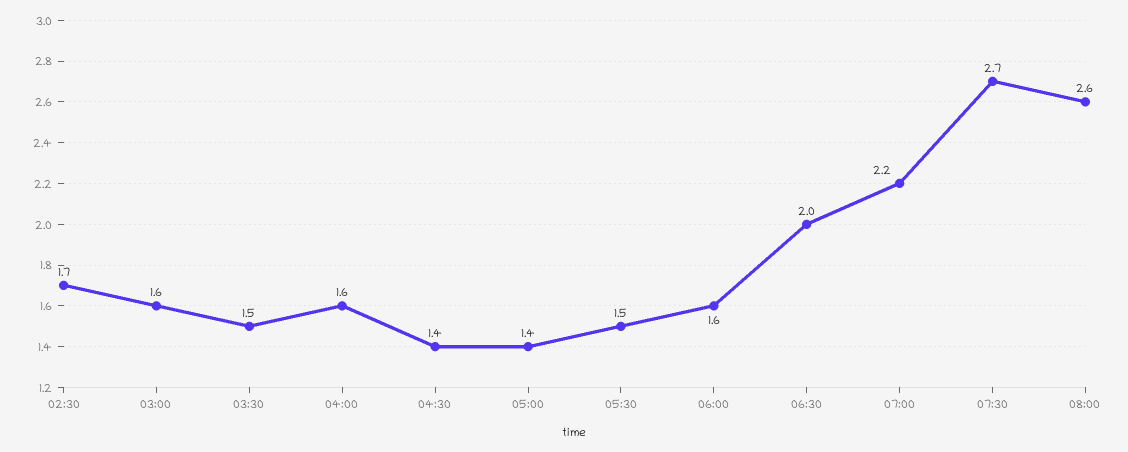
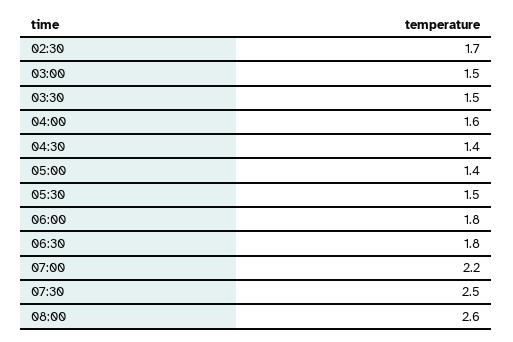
03:00: 1.6 -> 1.5
06:00: 1.6 -> 1.8
06:30: 2 -> 1.8
07:30: 2.7 -> 2.5

